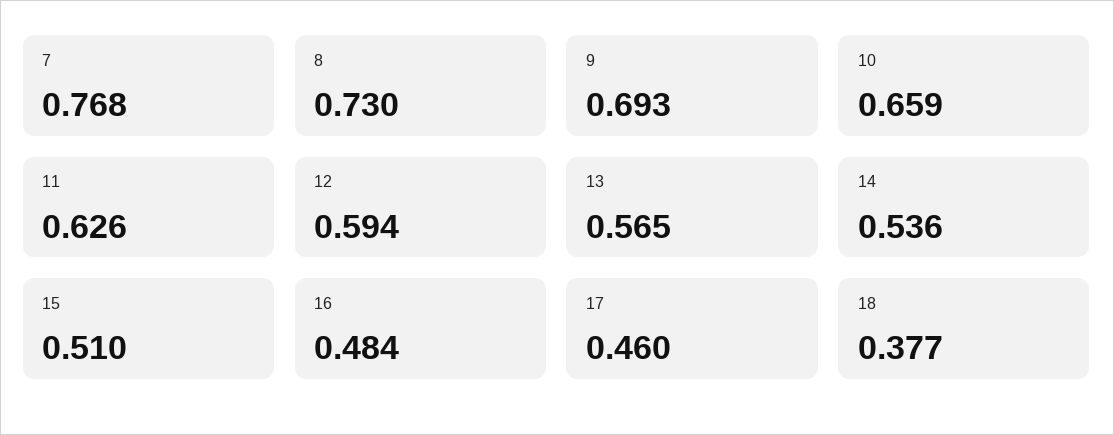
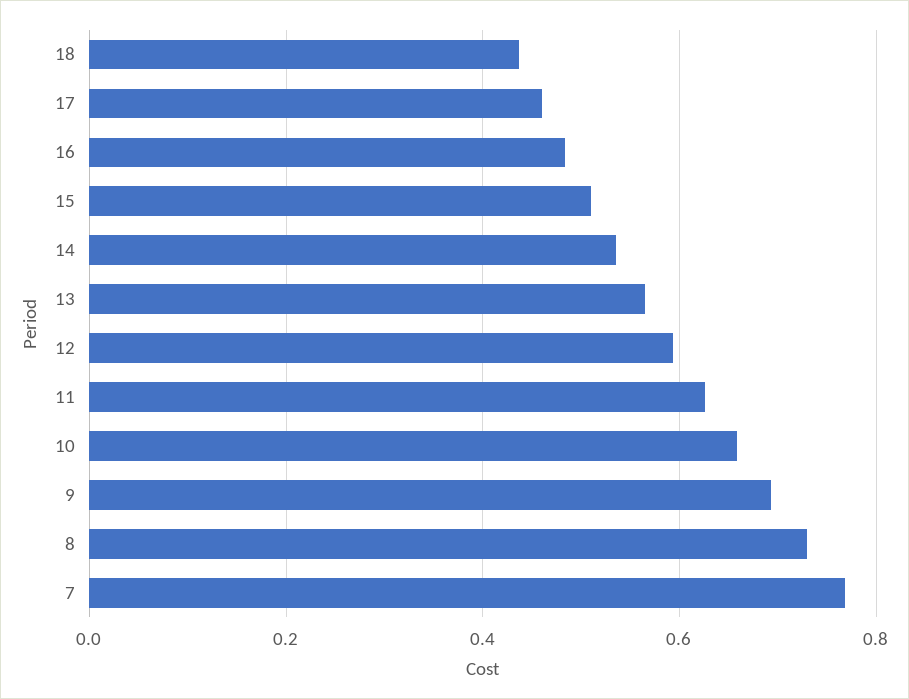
18: 0.377 -> 0.44

